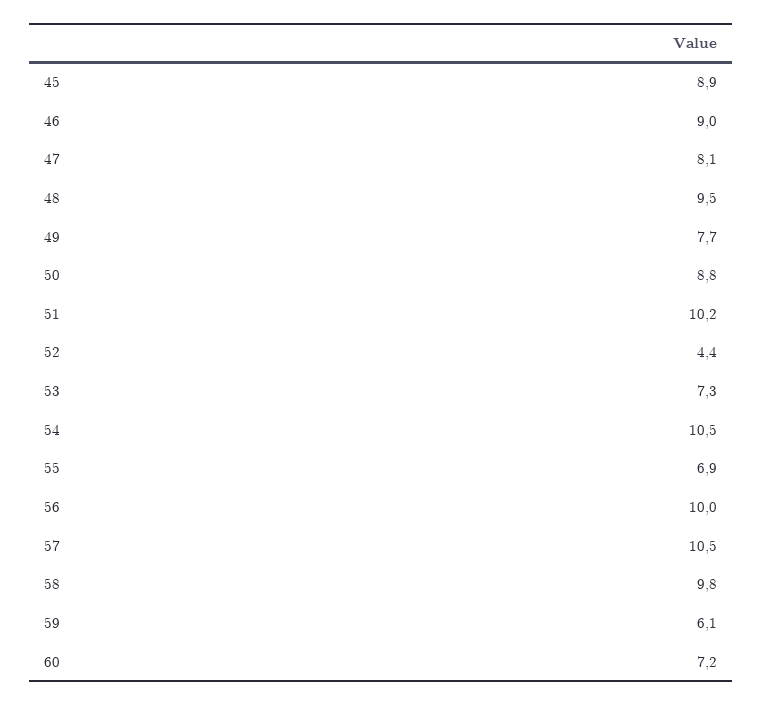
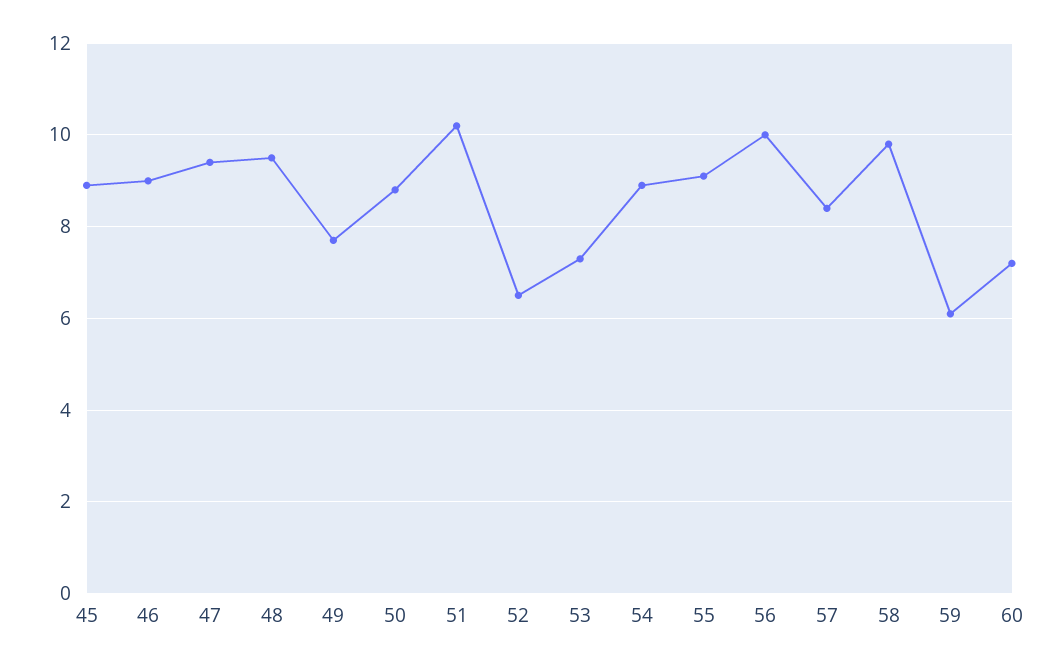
47: 8.1 -> 9.5
52: 4.4 -> 6.5
54: 10.5 -> 9
55: 6.9 -> 9
57: 10.5 -> 8.5

